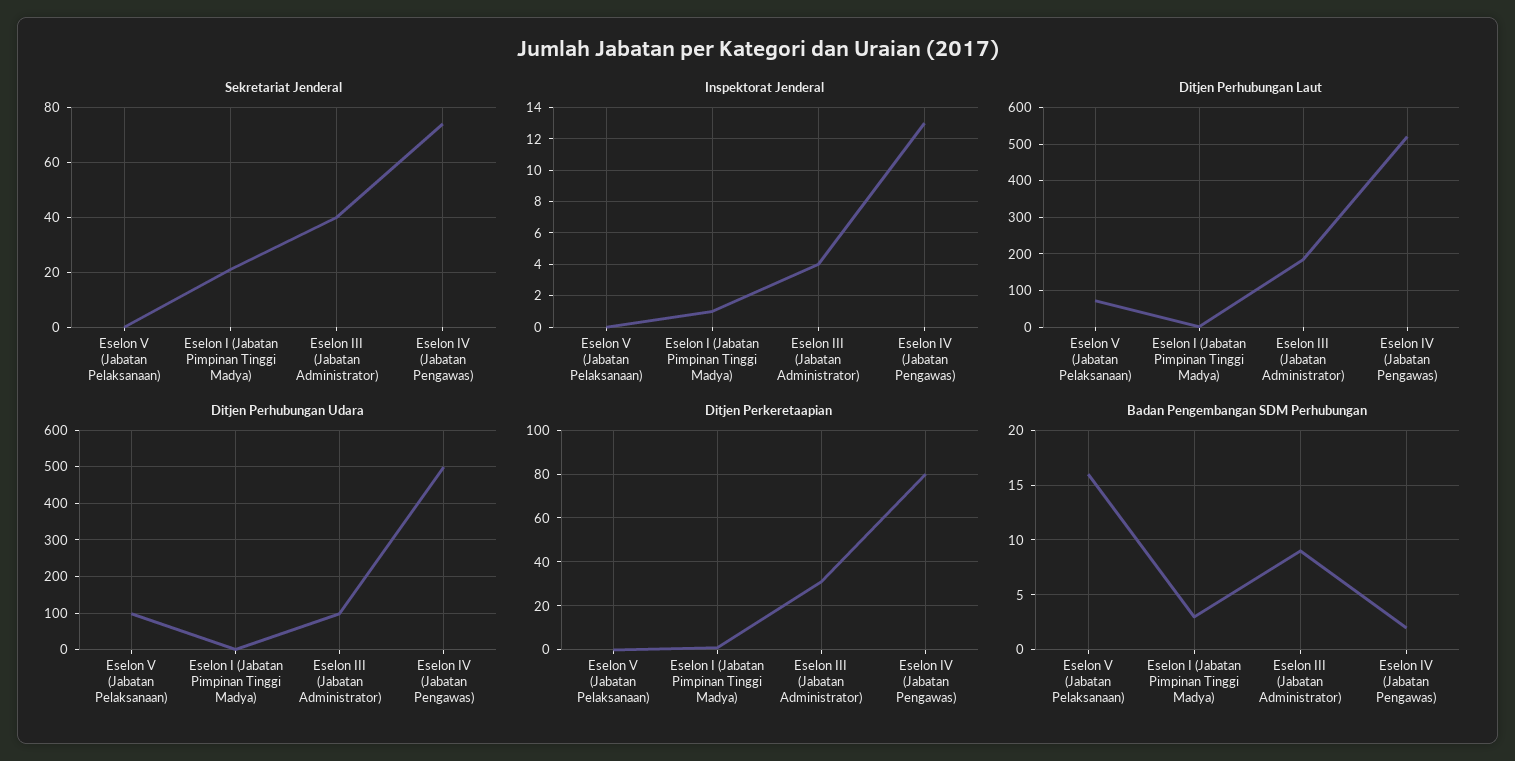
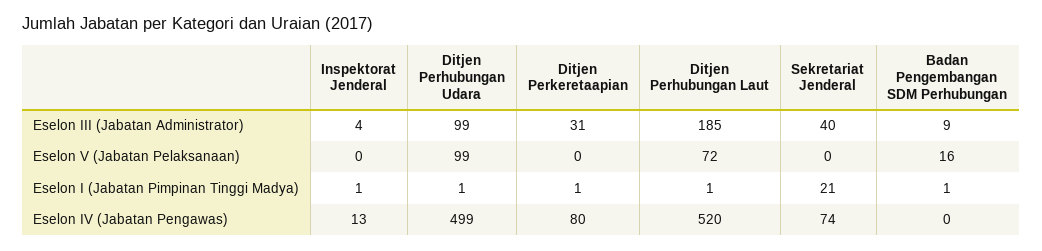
Badan Pengembangan SDM Perhubungan, Eselon I (Jabatan Pimpinan Tinggi Madya): 3 -> 1
Badan Pengembangan SDM Perhubungan, Eselon IV (Jabatan Pengawas): 2 -> 0

